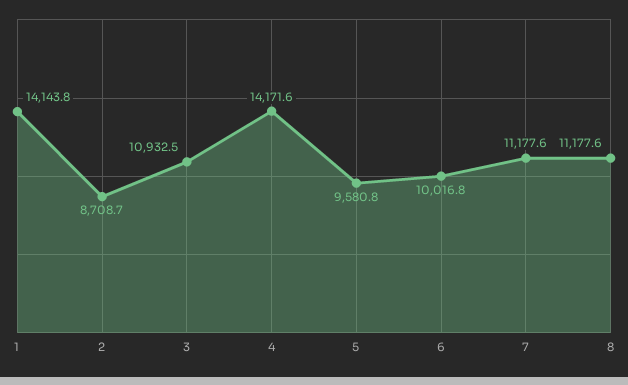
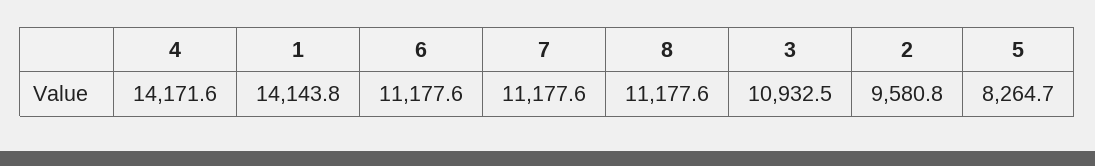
2: 8708.7 -> 9580.8
5: 9580.8 -> 8264.7
6: 10016.8 -> 11177.6

